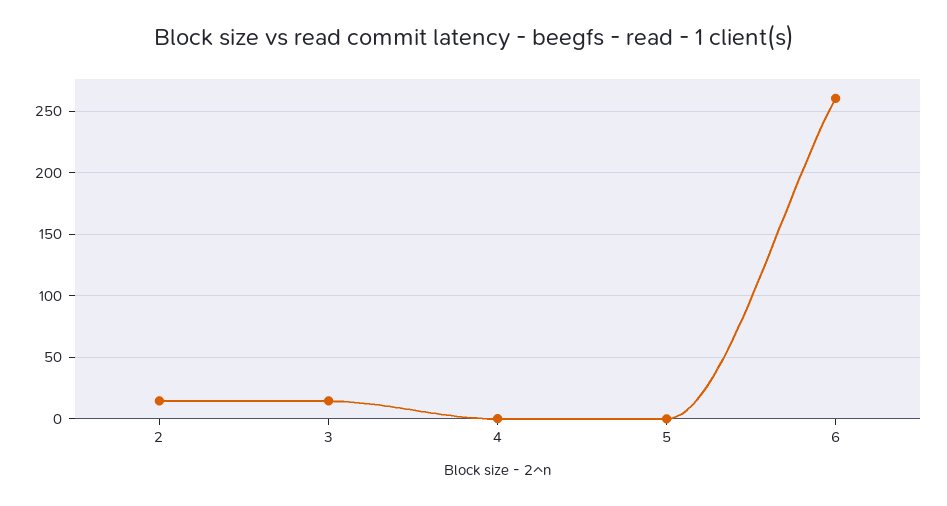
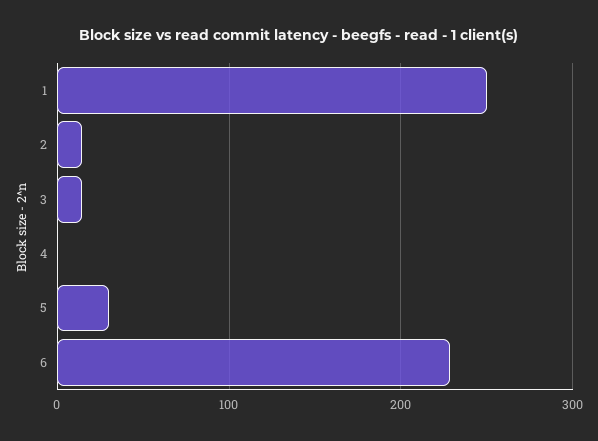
5: 0 -> 30
6: 260 -> 230
1: none -> 250

